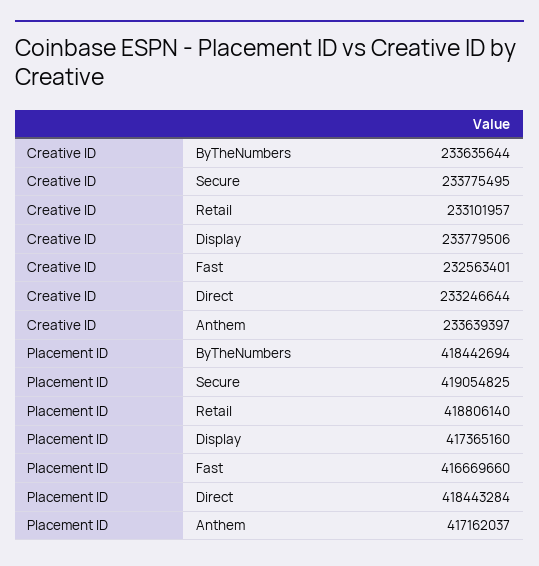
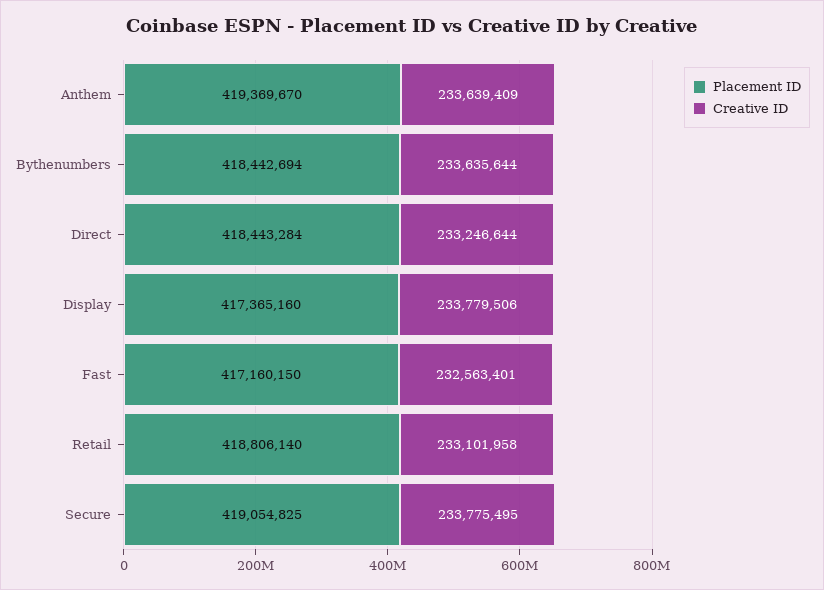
Creative ID, Retail: 233101957 -> 233101958
Creative ID, Anthem: 233639397 -> 233639409
Placement ID, Fast: 416669660 -> 417160150
Placement ID, Anthem: 417162037 -> 419369670

